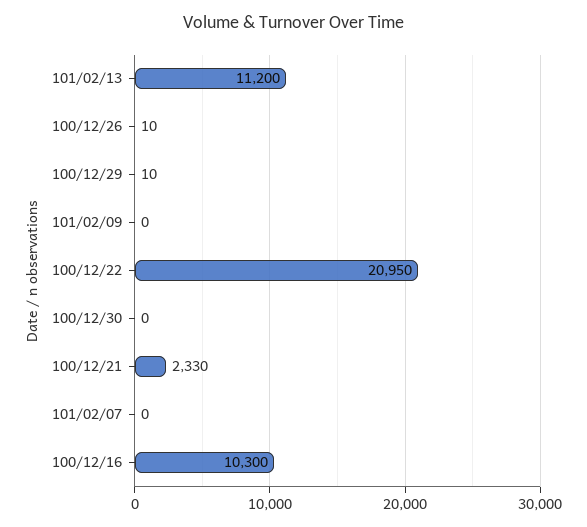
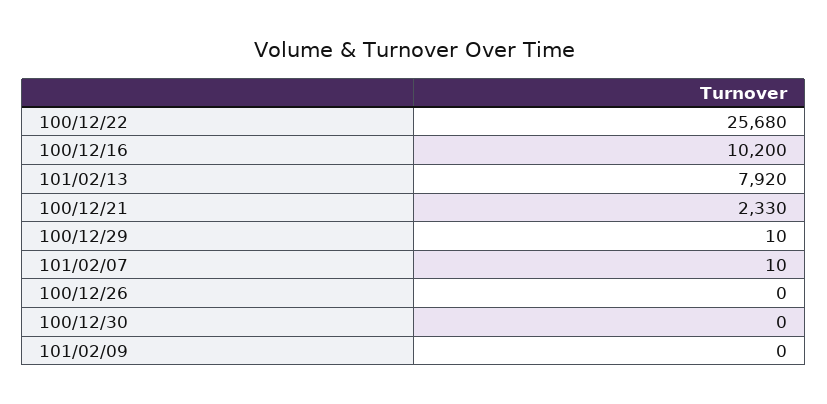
101/02/13: 11200 -> 7920
100/12/26: 10 -> 0
100/12/22: 20950 -> 25680
101/02/07: 0 -> 10
100/12/16: 10300 -> 10200

